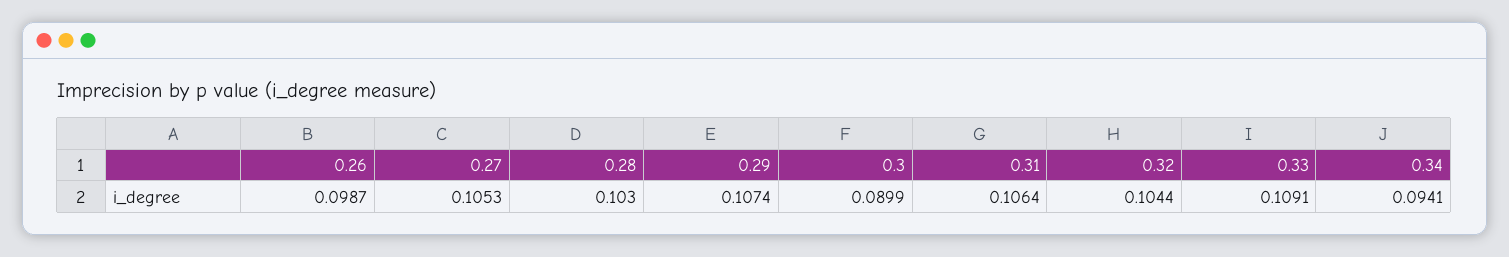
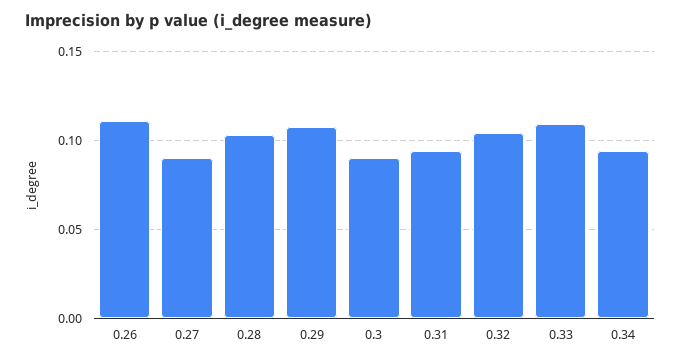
0.26: 0.0987 -> 0.11
0.27: 0.1053 -> 0.09
0.31: 0.1064 -> 0.095

